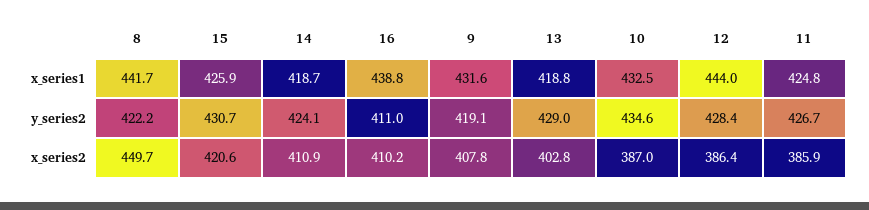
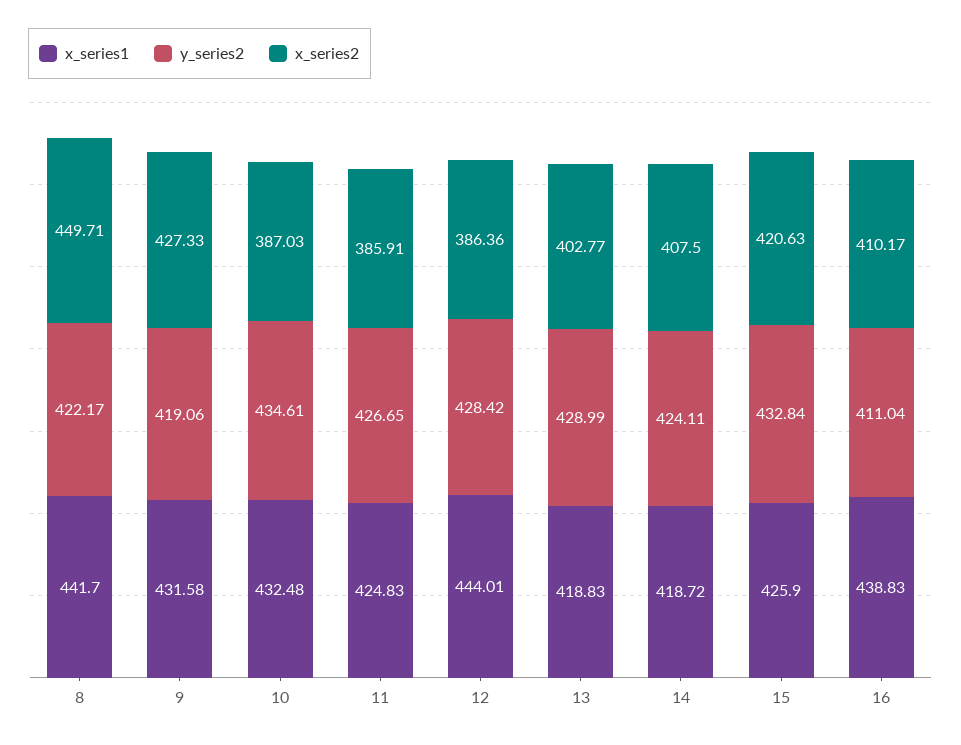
y_series2, 15: 430.7 -> 432.84
x_series2, 14: 410.9 -> 407.5
x_series2, 9: 407.8 -> 427.33

